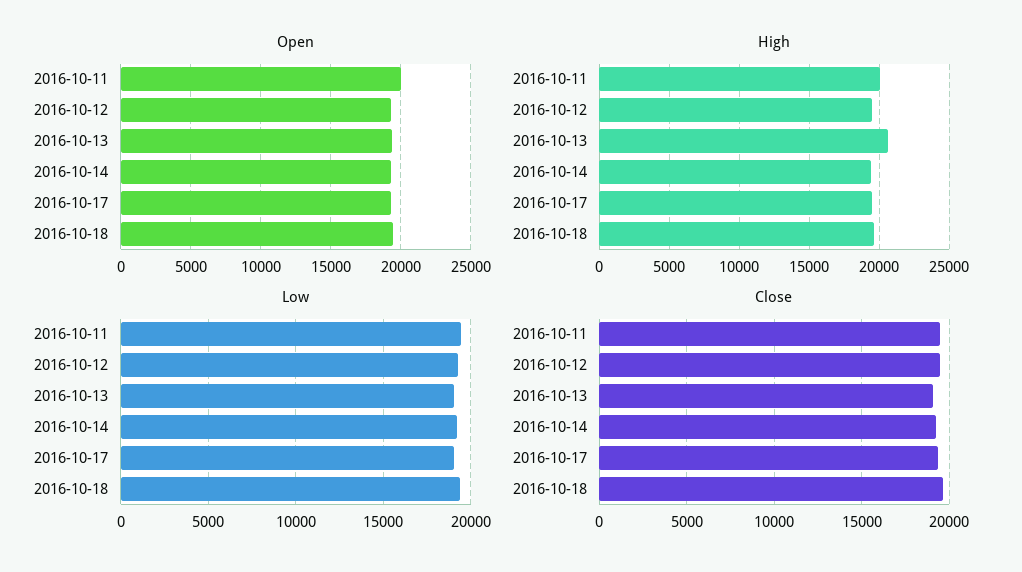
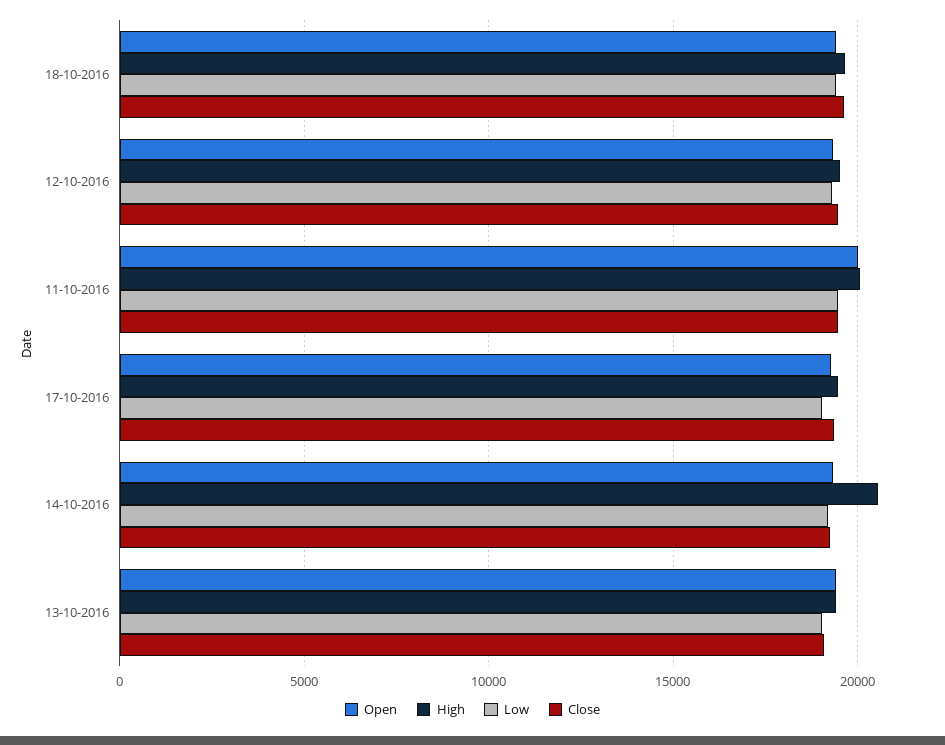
High, 2016-10-13: 20500 -> 19500
High, 2016-10-14: 19500 -> 20500

